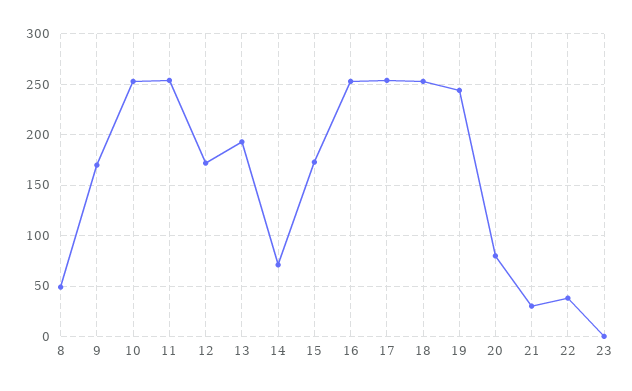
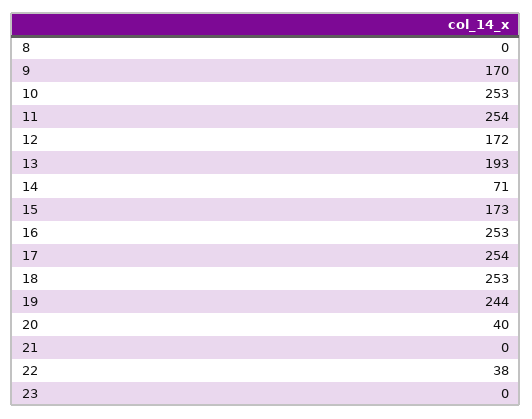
8: 50 -> 0
20: 80 -> 40
21: 30 -> 0

